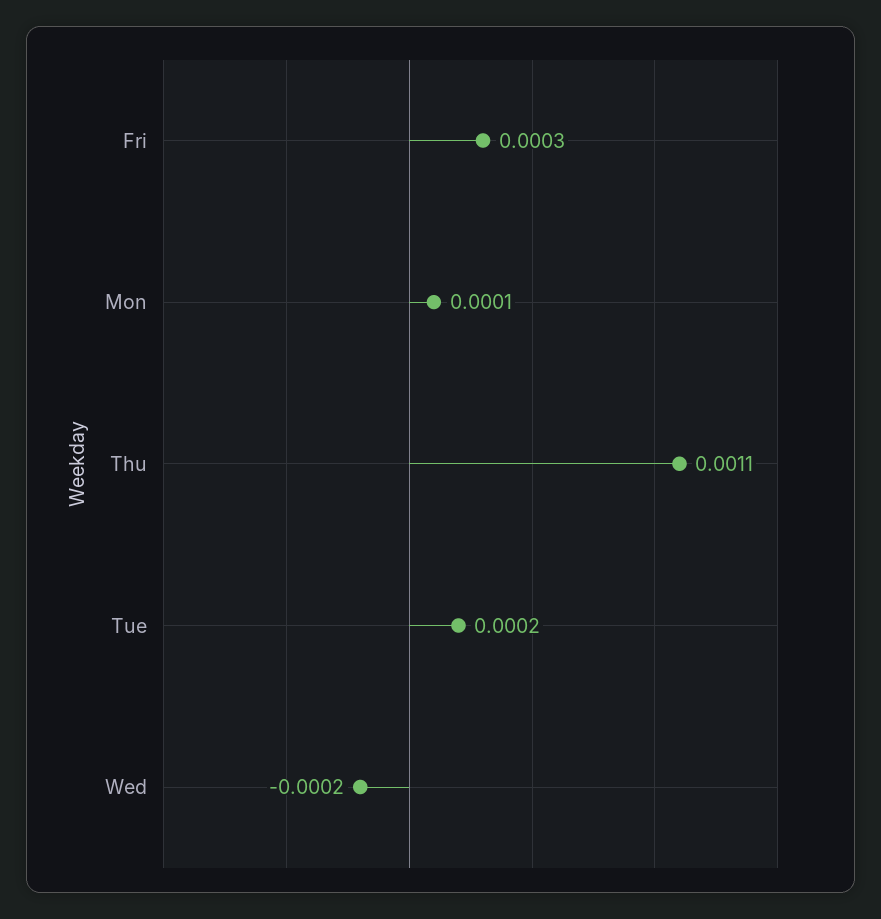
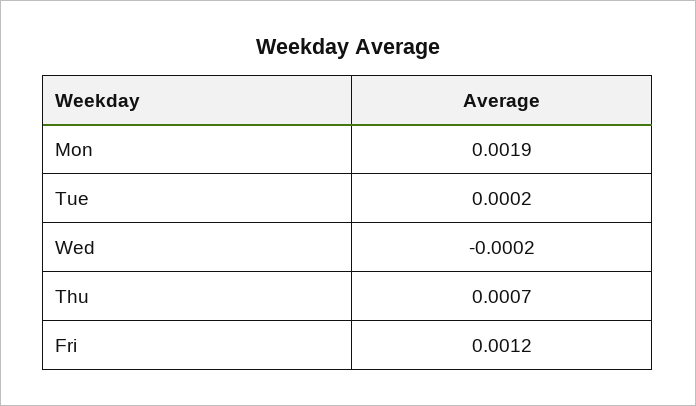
Fri: 0.0003 -> 0.0012
Mon: 0.0001 -> 0.0019
Thu: 0.0011 -> 0.0007

